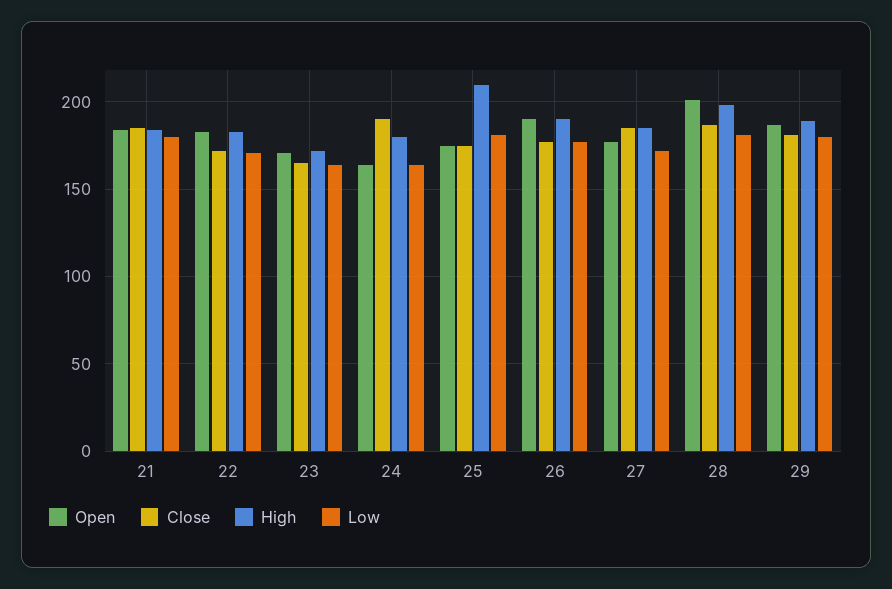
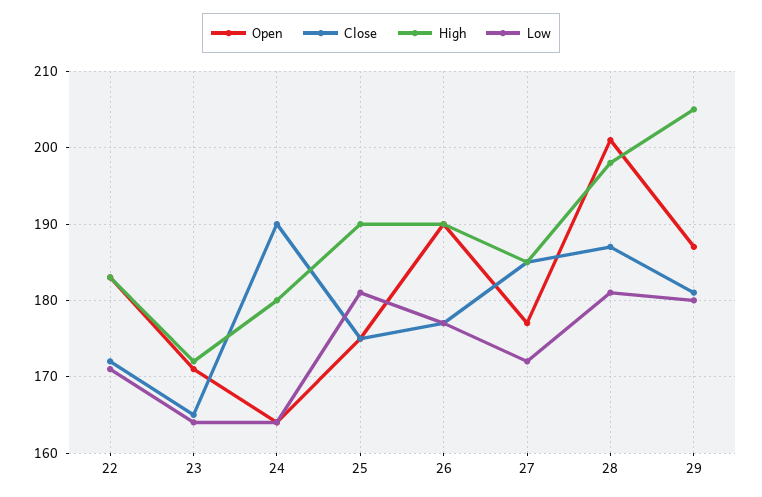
Open, 21: 185 -> none
Close, 21: 185 -> none
High, 21: 185 -> none
Low, 21: 180 -> none
High, 25: 210 -> 190
High, 29: 190 -> 205

